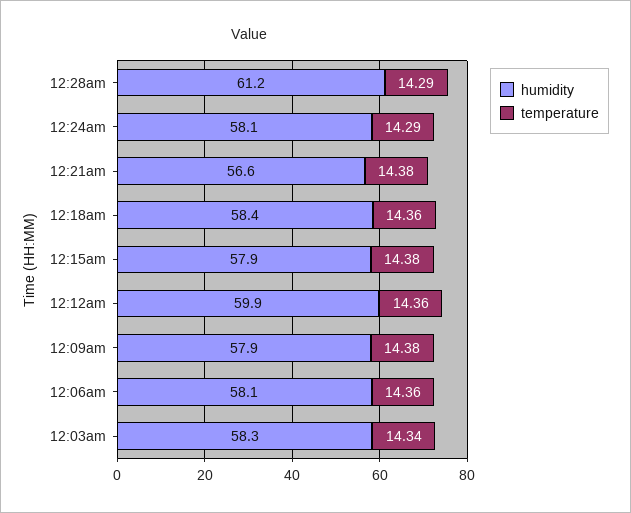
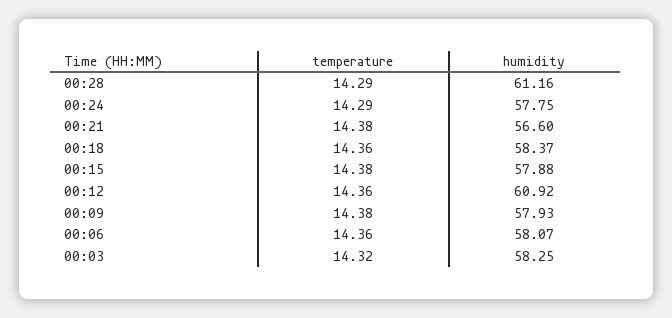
humidity, 12:24am: 58.1 -> 57.75
humidity, 12:12am: 59.9 -> 60.92
temperature, 12:03am: 14.34 -> 14.32

